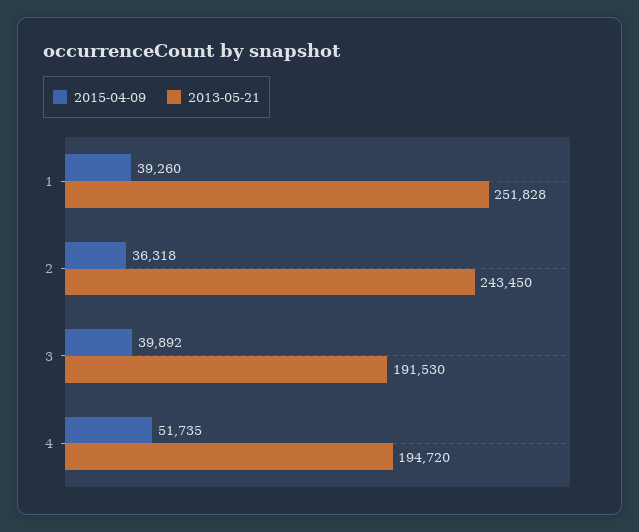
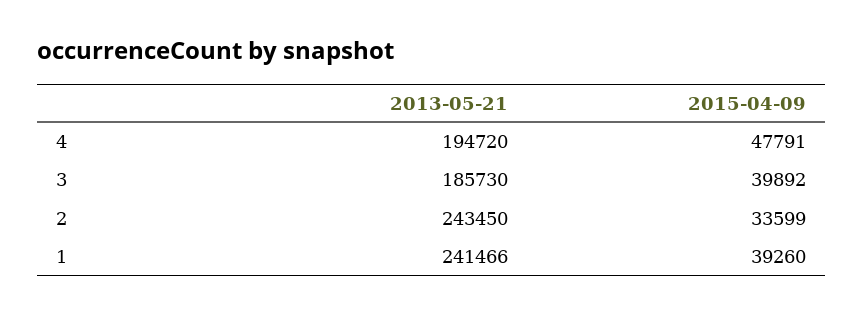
2013-05-21, 1: 251828 -> 241466
2015-04-09, 2: 36318 -> 33599
2013-05-21, 3: 191530 -> 185730
2015-04-09, 4: 51735 -> 47791

